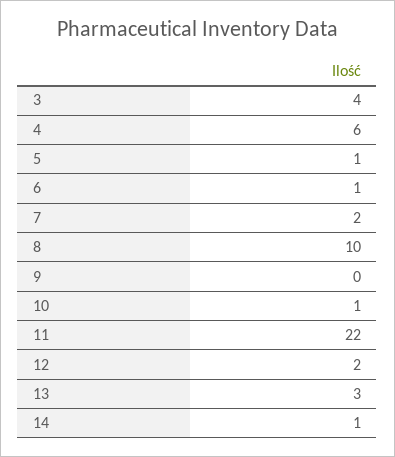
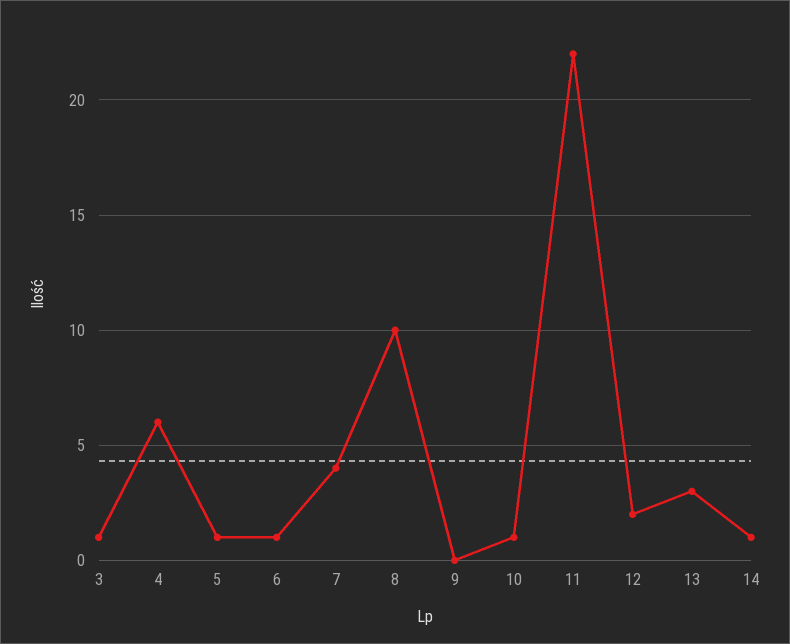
3: 4 -> 1
7: 2 -> 4

